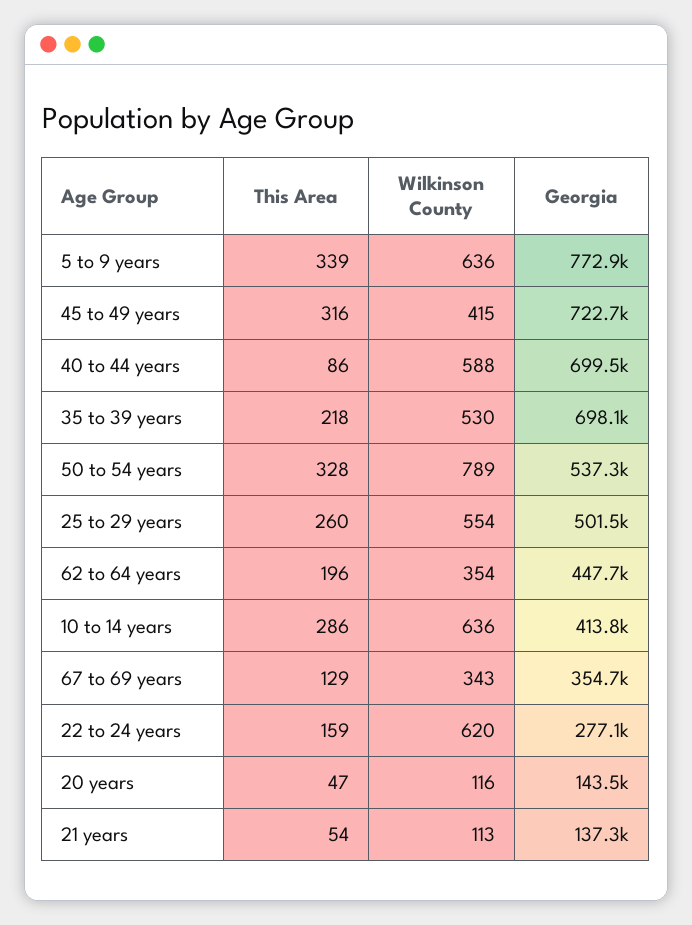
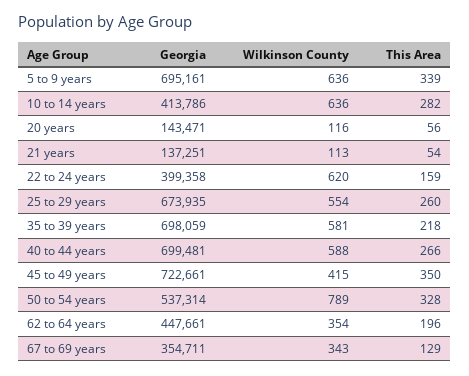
Georgia, 5 to 9 years: 772900 -> 695161
This Area, 45 to 49 years: 316 -> 350
This Area, 40 to 44 years: 86 -> 266
Wilkinson County, 35 to 39 years: 530 -> 581
Georgia, 25 to 29 years: 501500 -> 673935
This Area, 10 to 14 years: 286 -> 282
Georgia, 22 to 24 years: 277100 -> 399358
This Area, 20 years: 47 -> 56

